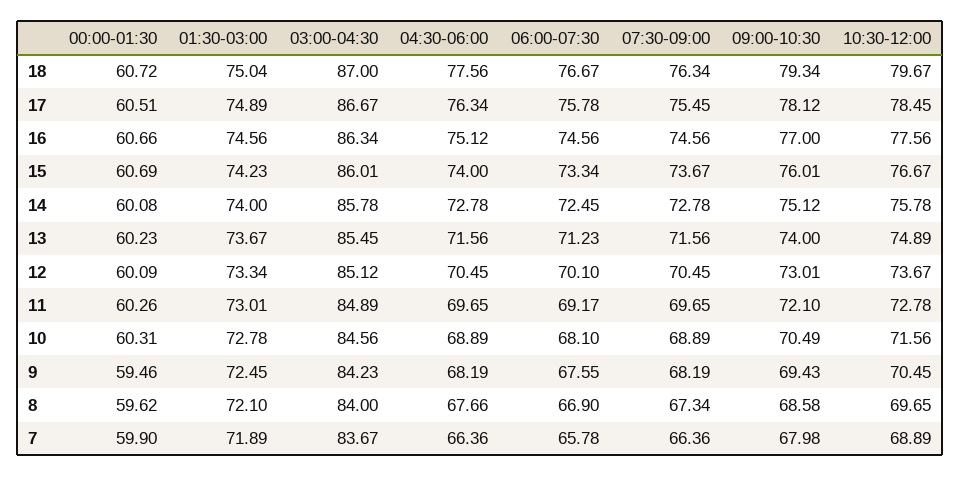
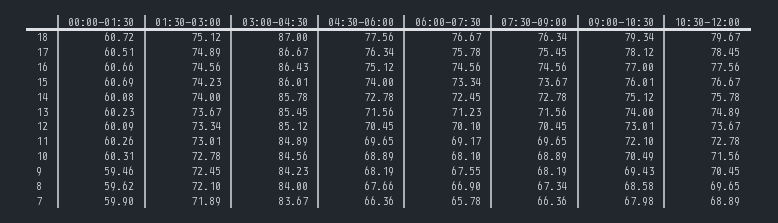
01:30-03:00, 18: 75.04 -> 75.12
03:00-04:30, 16: 86.34 -> 86.43

